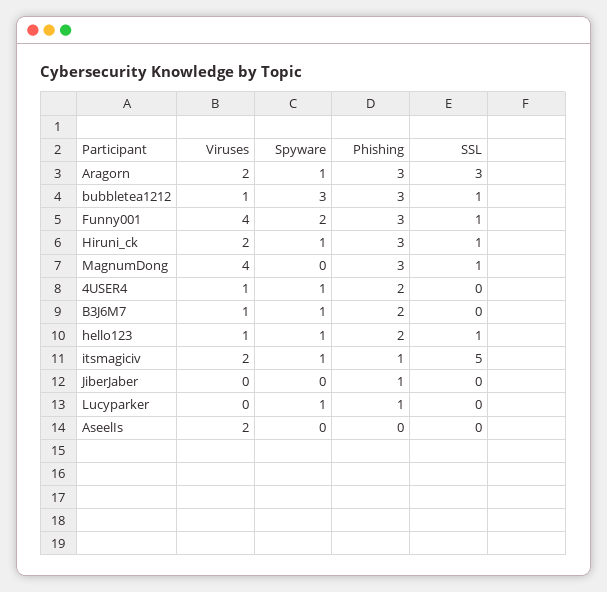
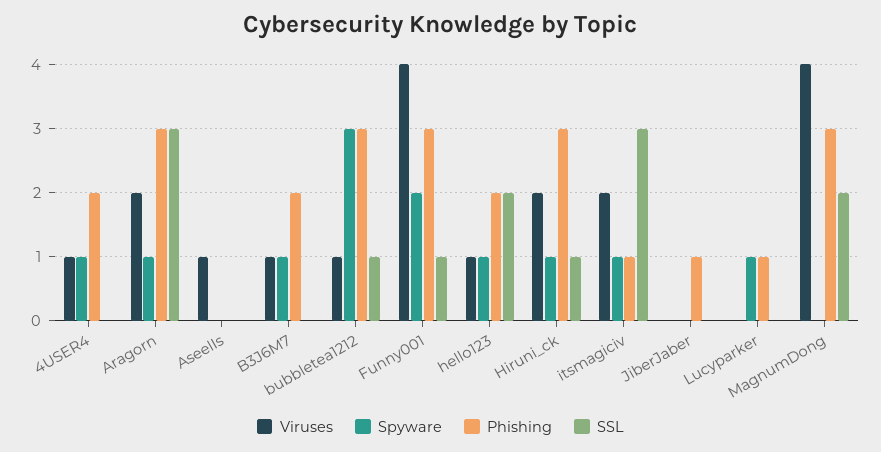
SSL, MagnumDong: 1 -> 2
SSL, hello123: 1 -> 2
SSL, itsmagiciv: 5 -> 3
Viruses, AseelIs: 2 -> 1

